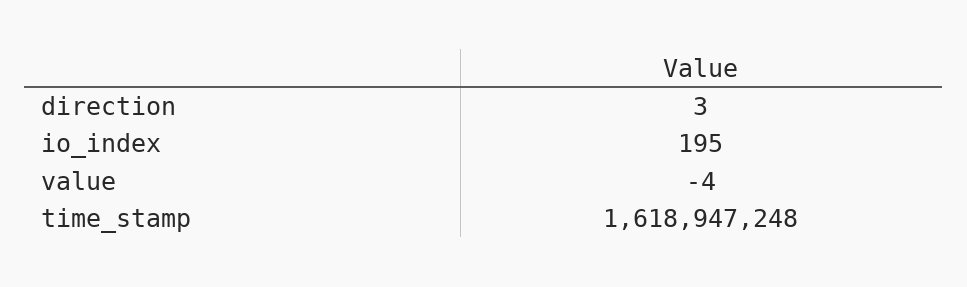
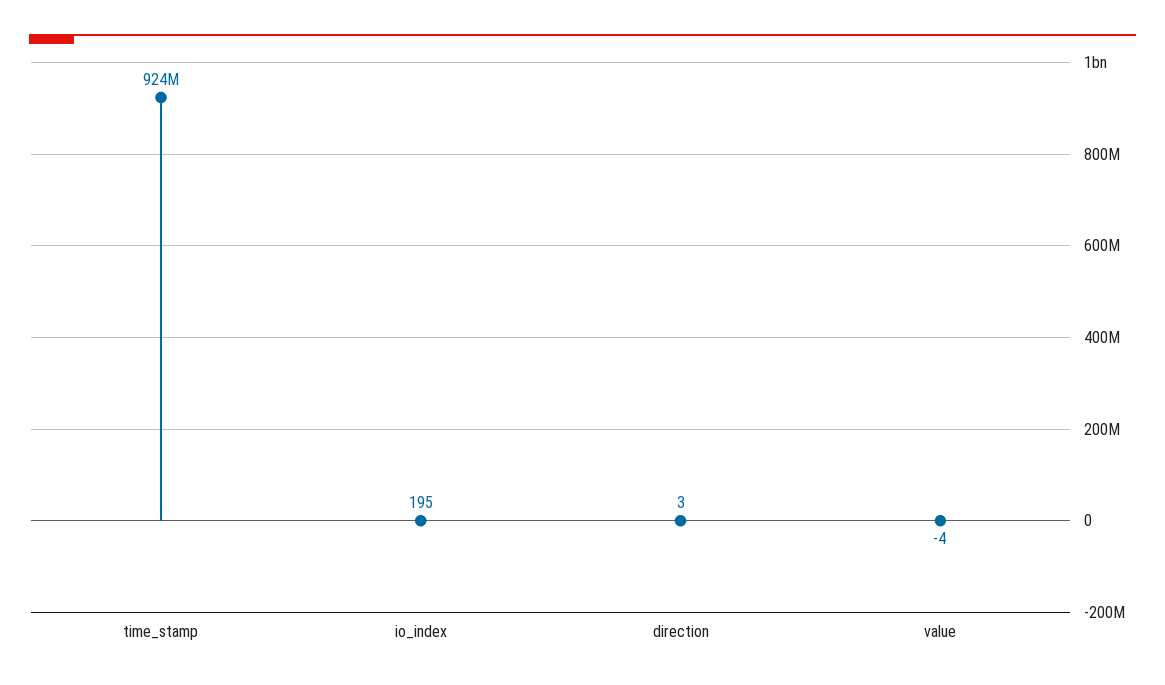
time_stamp: 1618947248 -> 924000000

